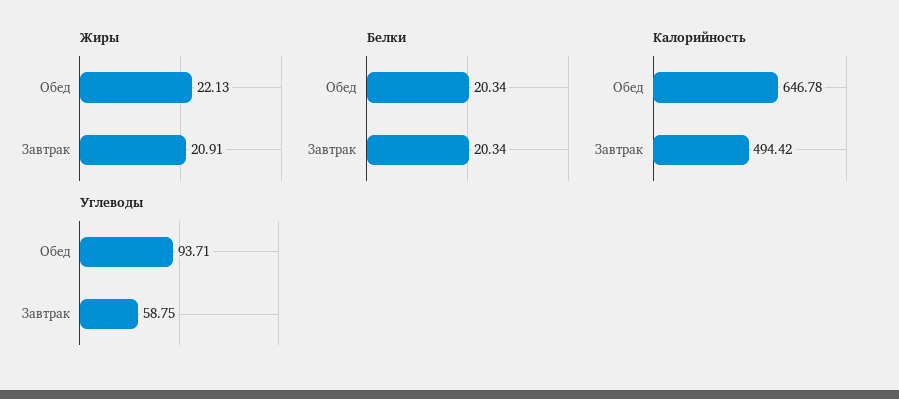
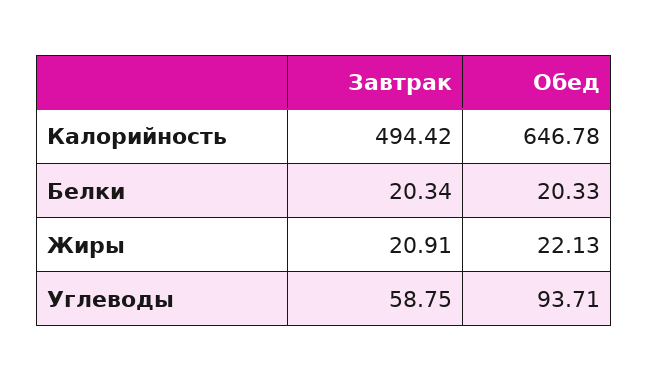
Белки, Обед: 20.34 -> 20.33

